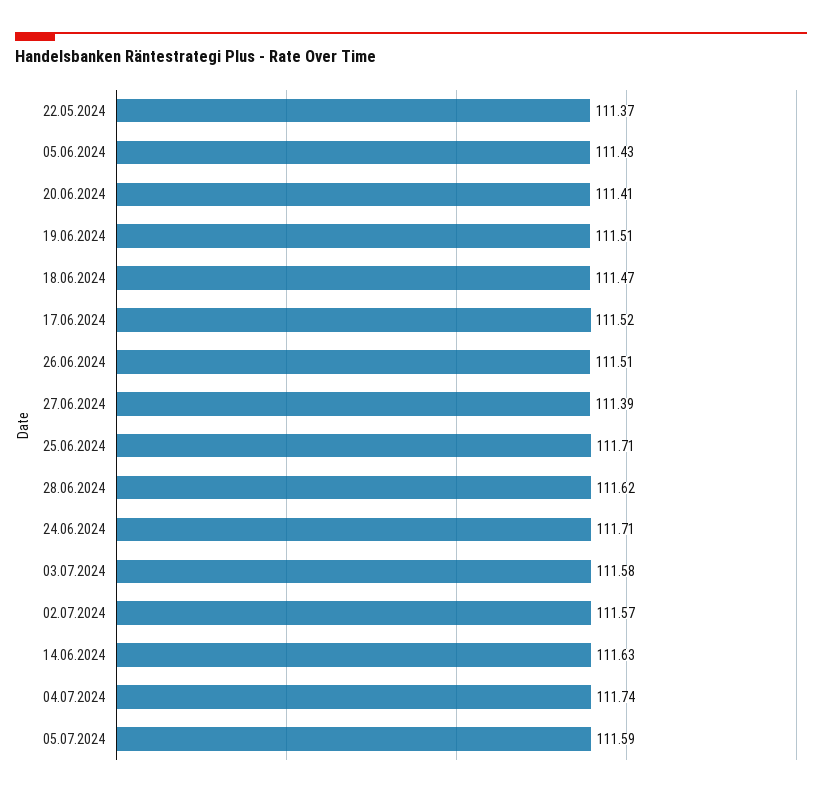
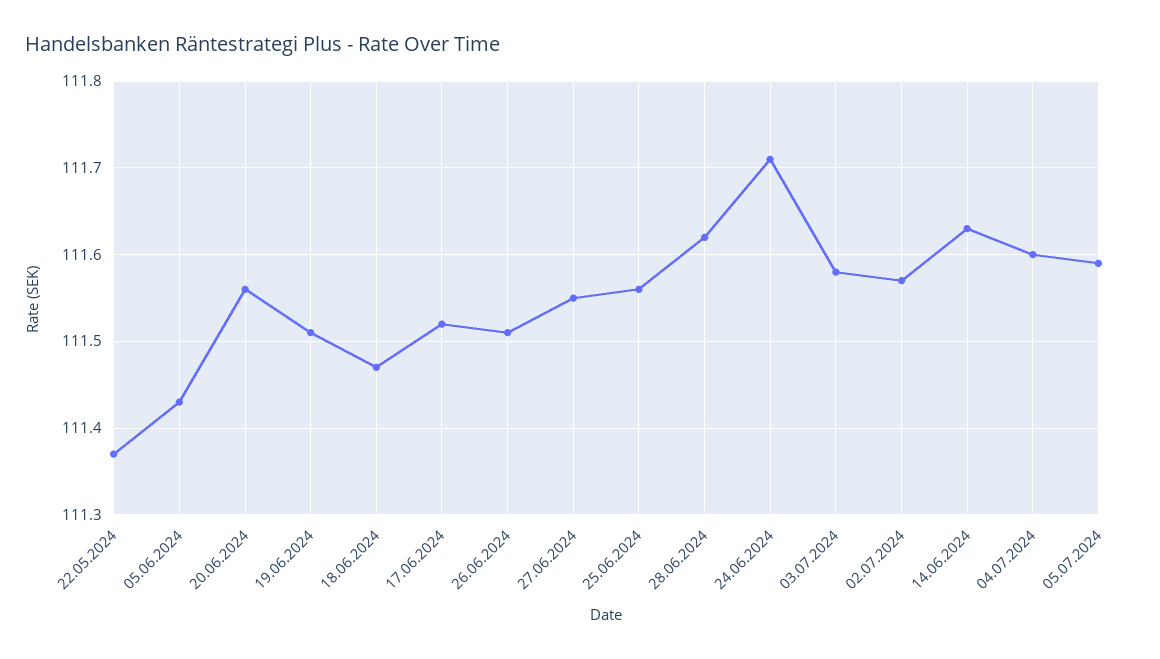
20.06.2024: 111.41 -> 111.56
27.06.2024: 111.39 -> 111.55
25.06.2024: 111.71 -> 111.56
04.07.2024: 111.74 -> 111.6

